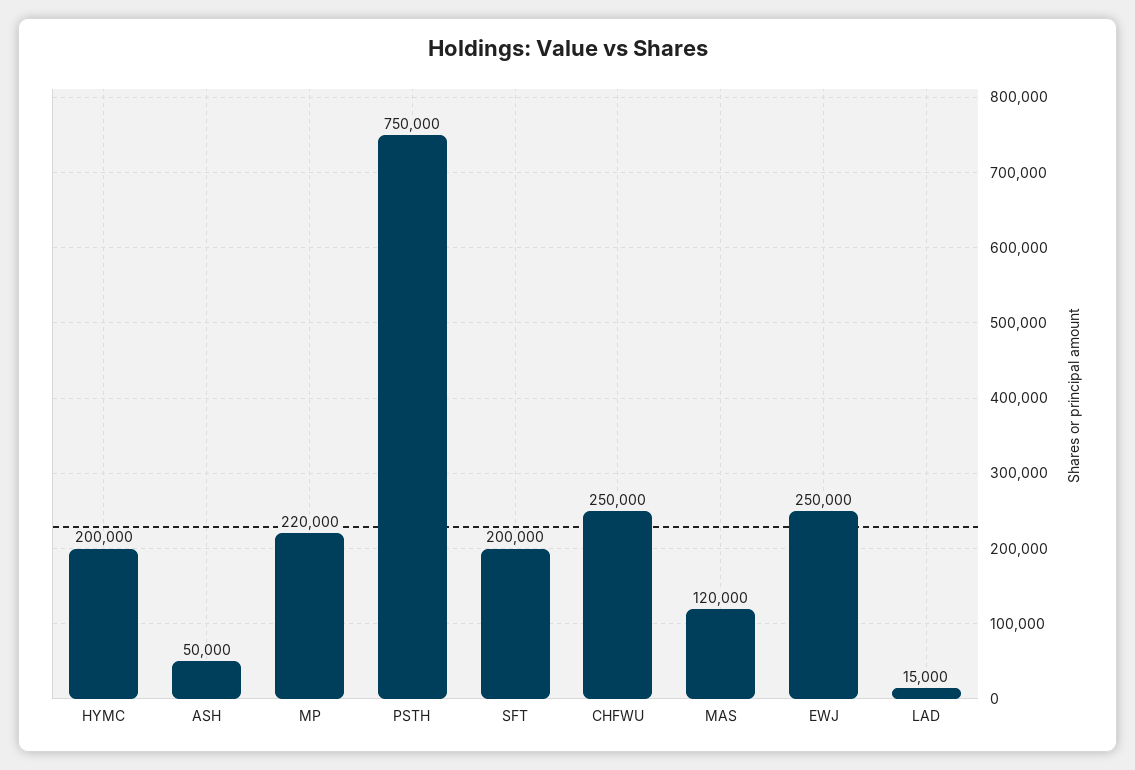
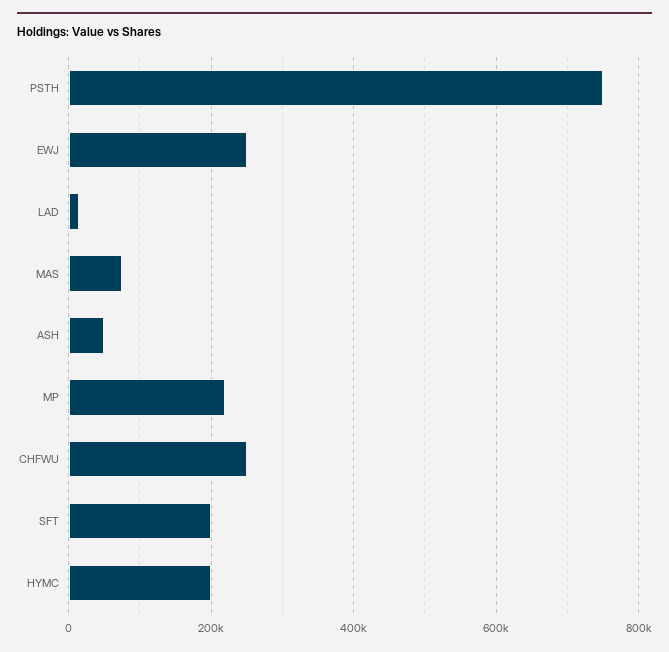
MAS: 120000 -> 80000

